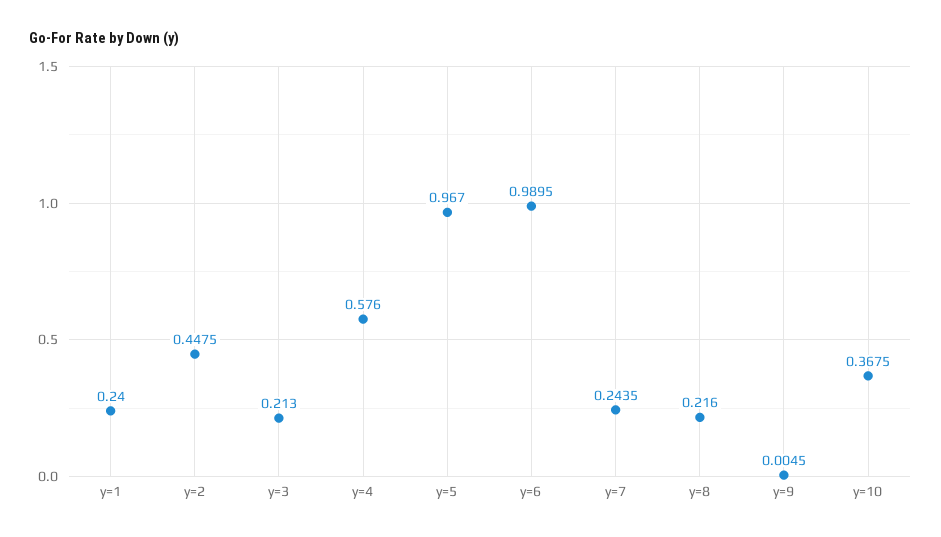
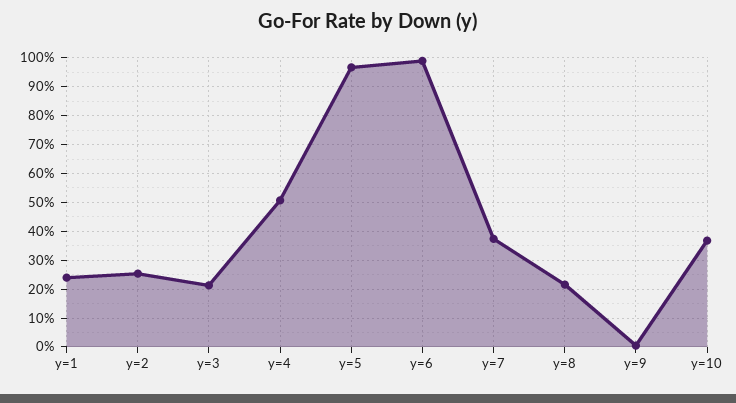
y=2: 0.4475 -> 0.25
y=4: 0.576 -> 0.5
y=7: 0.2435 -> 0.375

